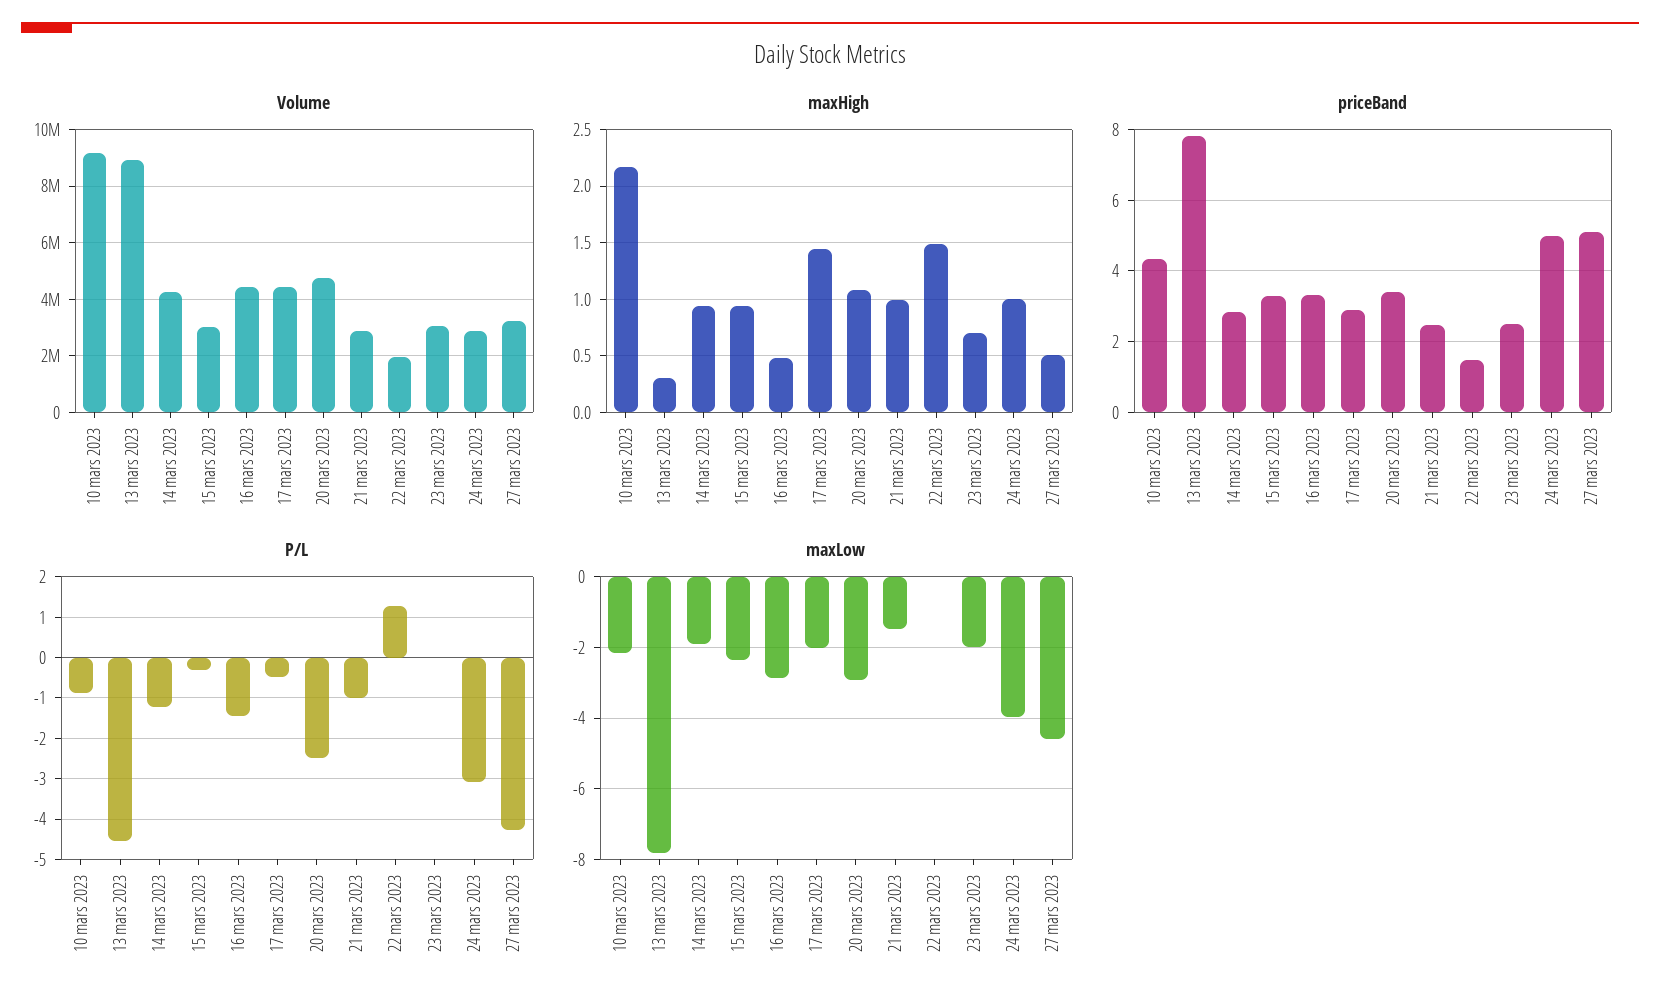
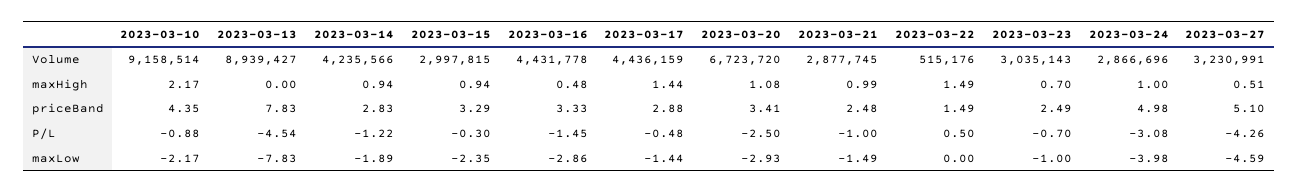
Volume, 20 mars 2023: 4750000 -> 6723720
Volume, 22 mars 2023: 2000000 -> 515176
maxHigh, 13 mars 2023: 0.3 -> 0
P/L, 22 mars 2023: 1.2 -> 0.5
P/L, 23 mars 2023: 0 -> -0.7
maxLow, 17 mars 2023: -2 -> -1.44
maxLow, 23 mars 2023: -2 -> -1

